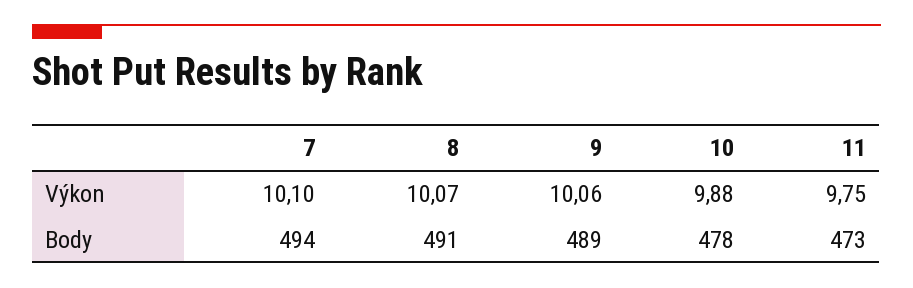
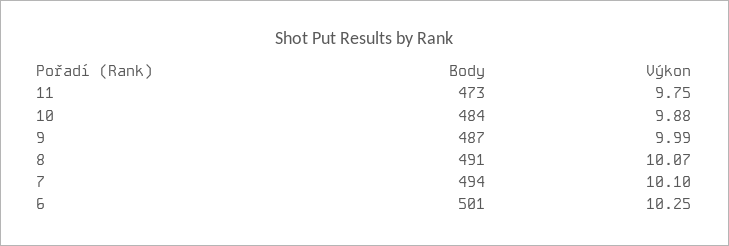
9, Výkon: 10.06 -> 9.99
9, Body: 489 -> 487
10, Body: 478 -> 484
6, Body: none -> 501
6, Výkon: none -> 10.25

